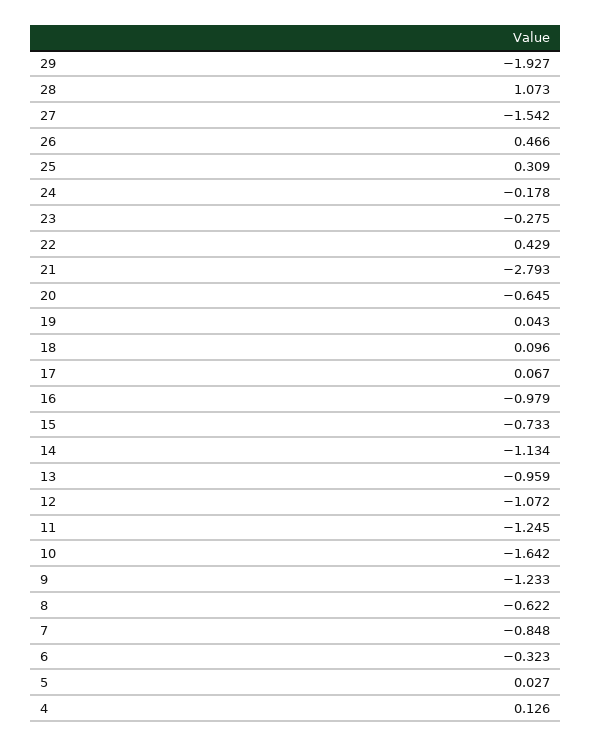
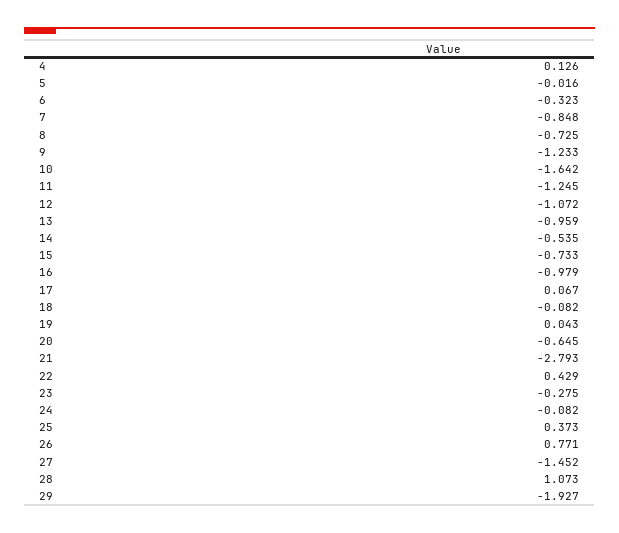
27: -1.542 -> -1.452
26: 0.466 -> 0.771
25: 0.309 -> 0.373
24: -0.178 -> -0.082
18: 0.096 -> -0.082
14: -1.134 -> -0.535
8: -0.622 -> -0.725
5: 0.027 -> -0.016

